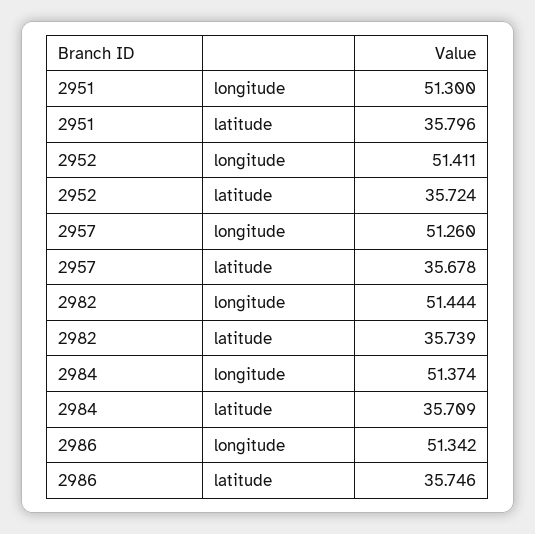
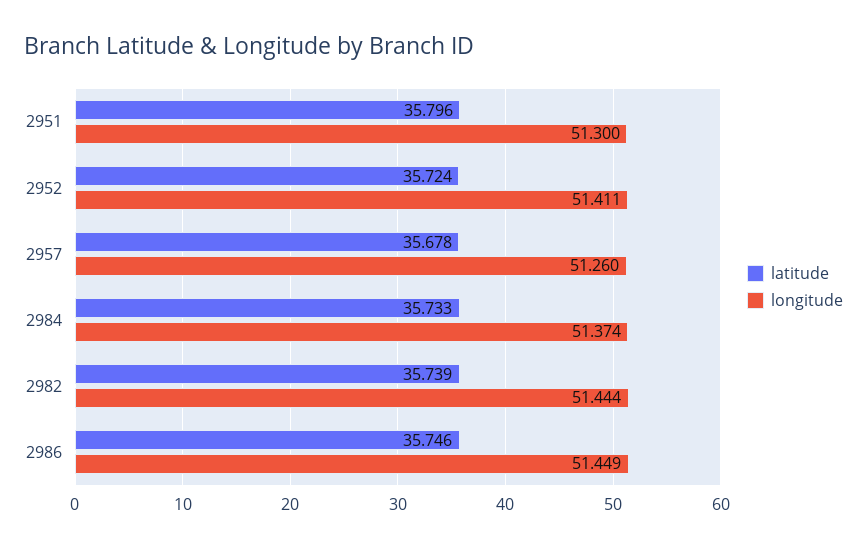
latitude, 2984: 35.709 -> 35.733
longitude, 2986: 51.342 -> 51.449

